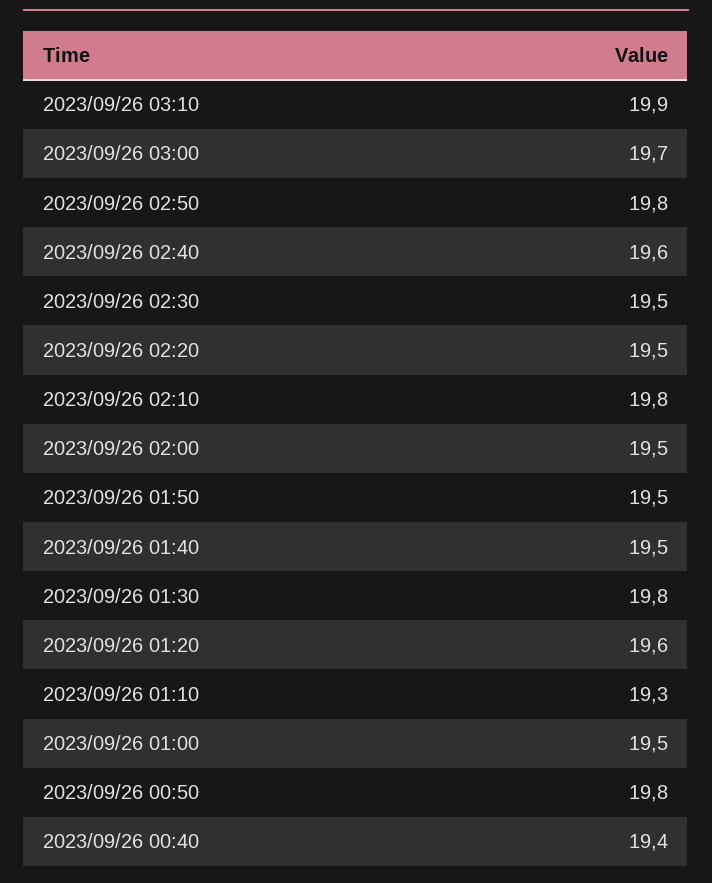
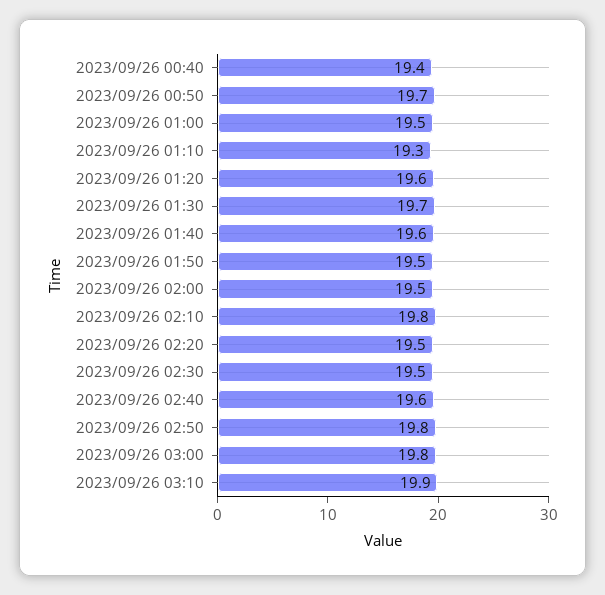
2023/09/26 03:00: 19.7 -> 19.8
2023/09/26 01:40: 19.5 -> 19.6
2023/09/26 01:30: 19.8 -> 19.7
2023/09/26 00:50: 19.8 -> 19.7

